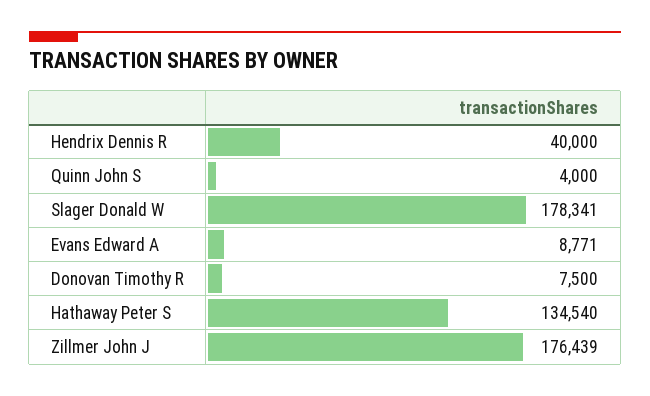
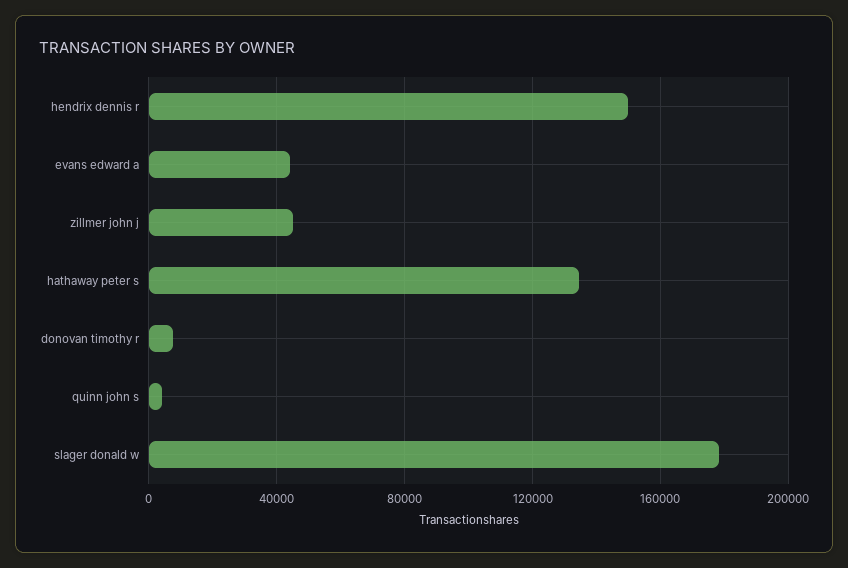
Hendrix Dennis R: 40000 -> 150000
Evans Edward A: 8771 -> 45000
Zillmer John J: 176439 -> 45000

